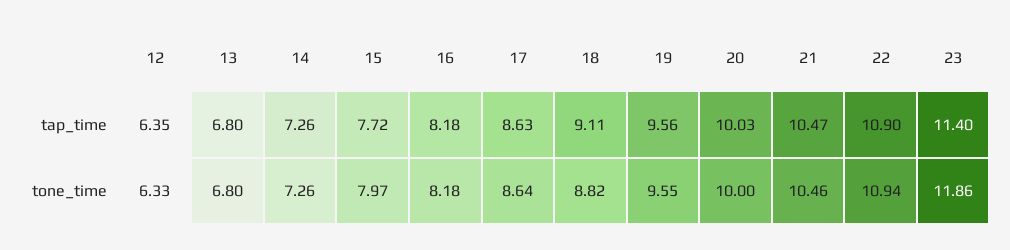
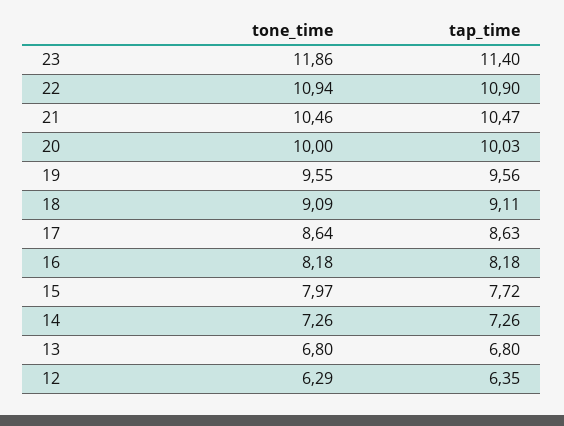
12, tone_time: 6.33 -> 6.29
18, tone_time: 8.82 -> 9.09

